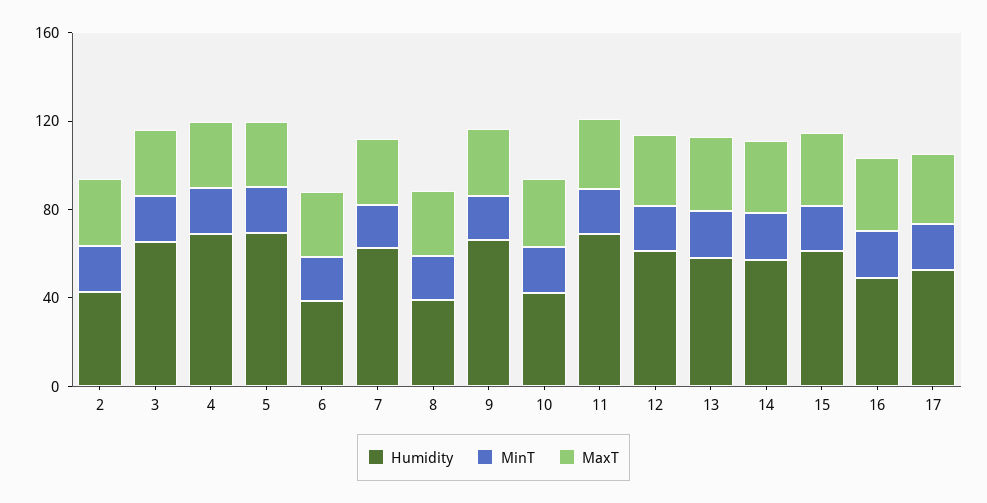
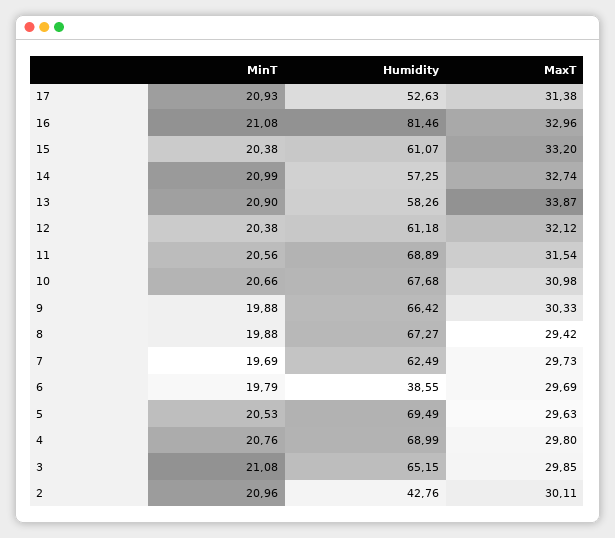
Humidity, 8: 40 -> 67.27
Humidity, 10: 40 -> 67.68
Humidity, 16: 50 -> 81.46

